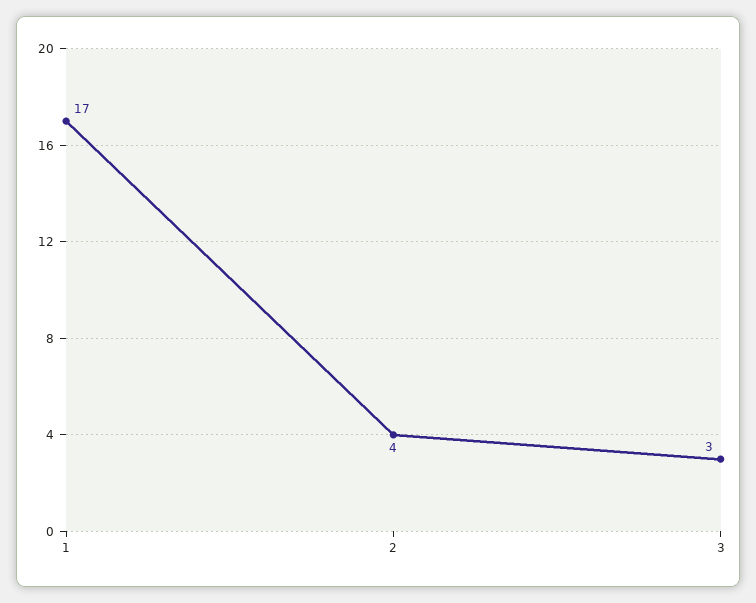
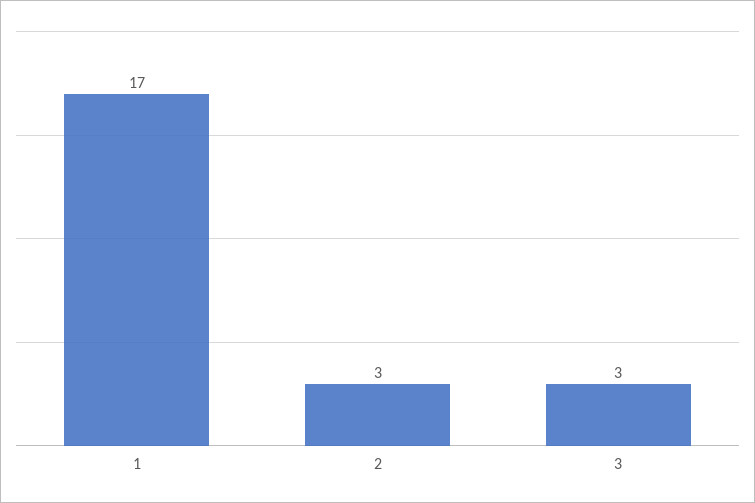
2: 4 -> 3

